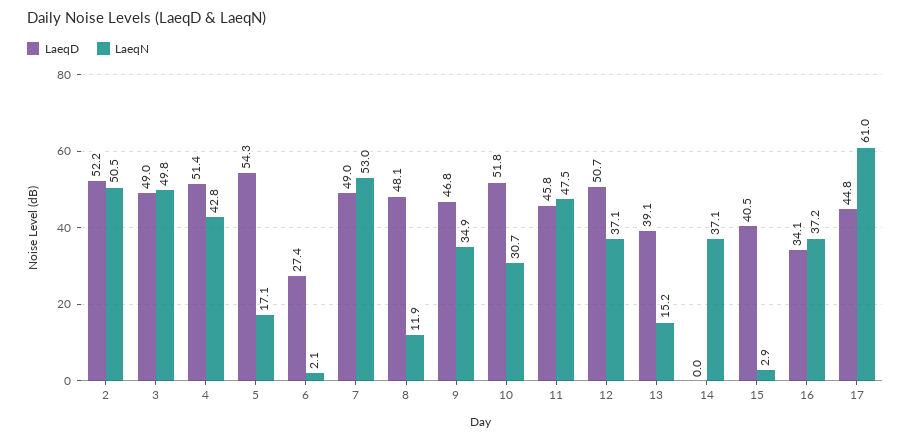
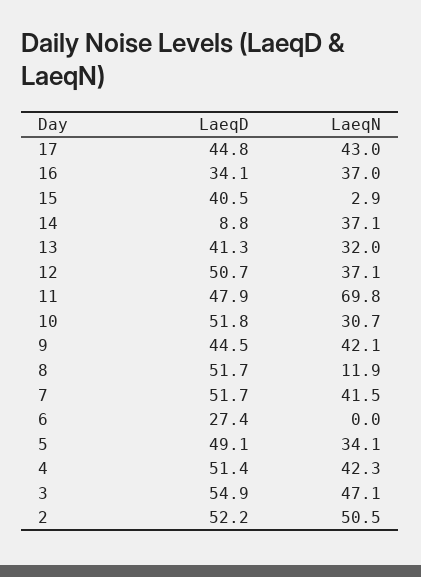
LaeqD, 3: 49 -> 54.9
LaeqN, 3: 49.8 -> 47.1
LaeqN, 4: 42.8 -> 42.3
LaeqD, 5: 54.3 -> 49.1
LaeqN, 5: 17.1 -> 34.1
LaeqN, 6: 2.1 -> 0
LaeqD, 7: 49 -> 51.7
LaeqN, 7: 53 -> 41.5
LaeqD, 8: 48.1 -> 51.7
LaeqD, 9: 46.8 -> 44.5
LaeqN, 9: 34.9 -> 42.1
LaeqD, 11: 45.8 -> 47.9
LaeqN, 11: 47.5 -> 69.8
LaeqD, 13: 39.1 -> 41.3
LaeqN, 13: 15.2 -> 32
LaeqD, 14: 0 -> 8.8
LaeqN, 16: 37.2 -> 37
LaeqN, 17: 61 -> 43

